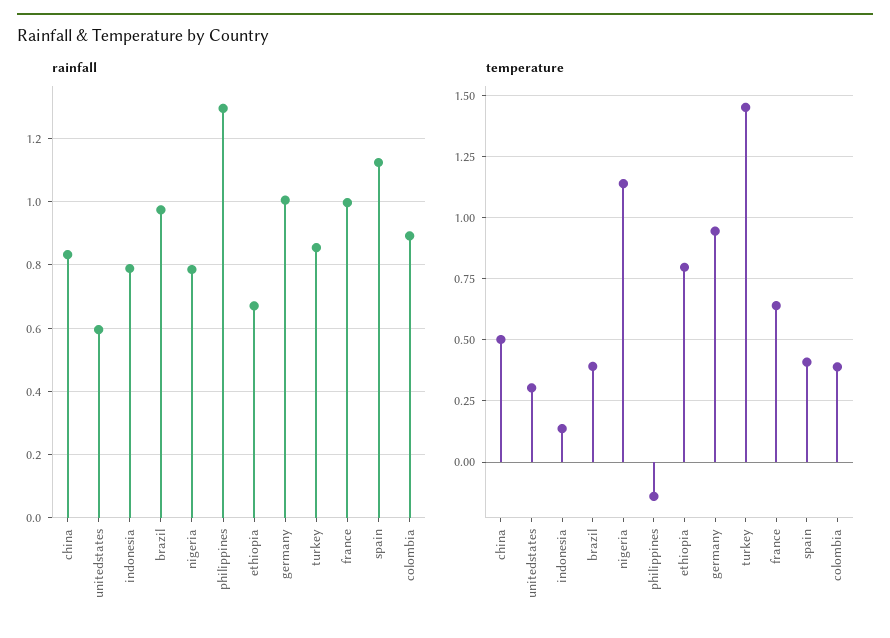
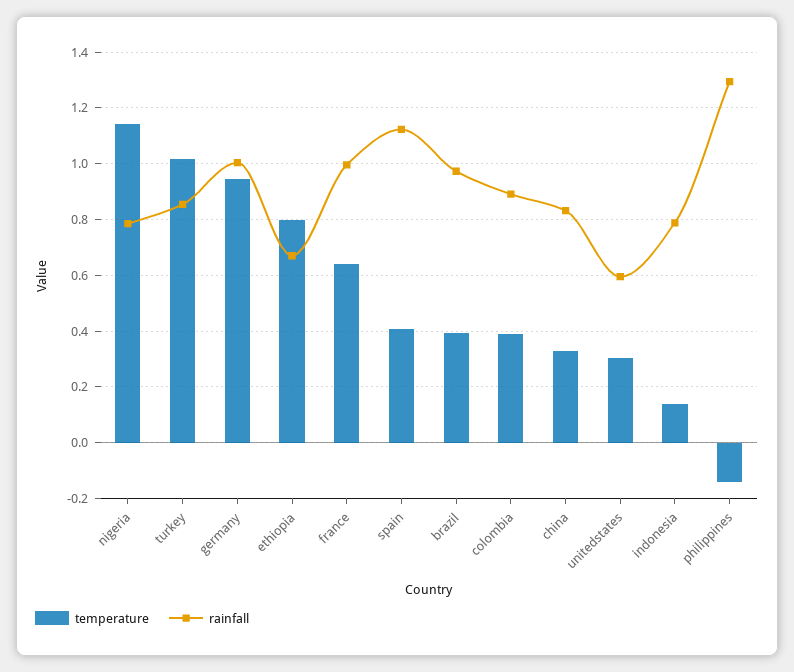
temperature, china: 0.5 -> 0.325
temperature, turkey: 1.45 -> 1.025

